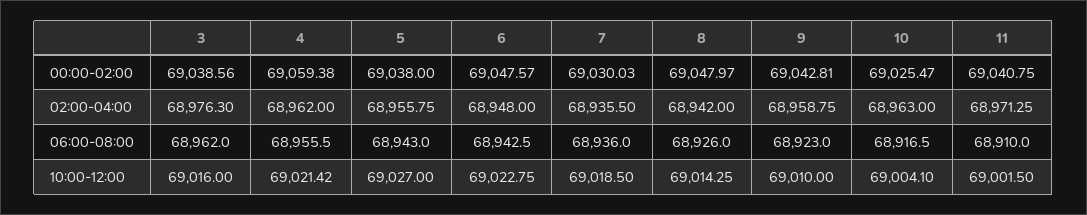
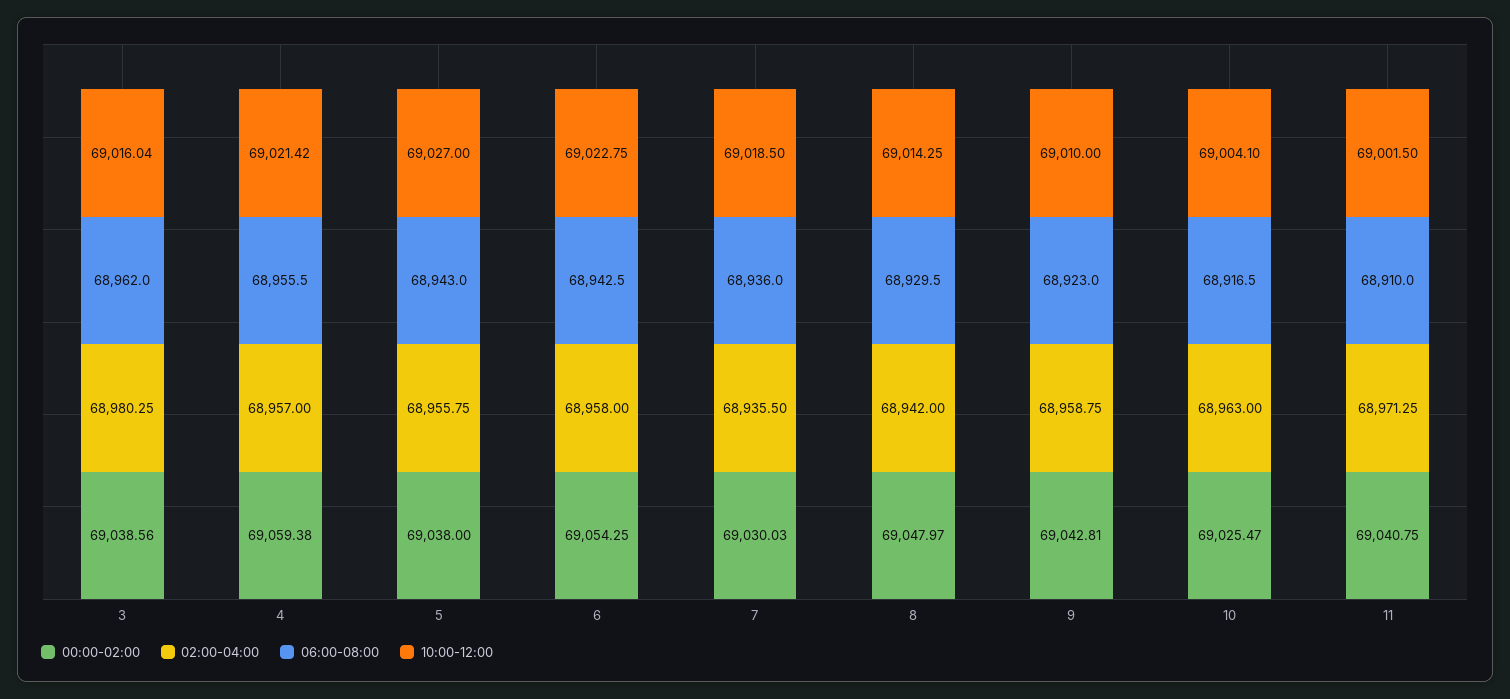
00:00-02:00, 6: 69047.57 -> 69054.25
02:00-04:00, 3: 68976.3 -> 68980.25
02:00-04:00, 4: 68962 -> 68957
02:00-04:00, 6: 68948 -> 68958
06:00-08:00, 8: 68926 -> 68929.5
10:00-12:00, 3: 69016 -> 69016.04

